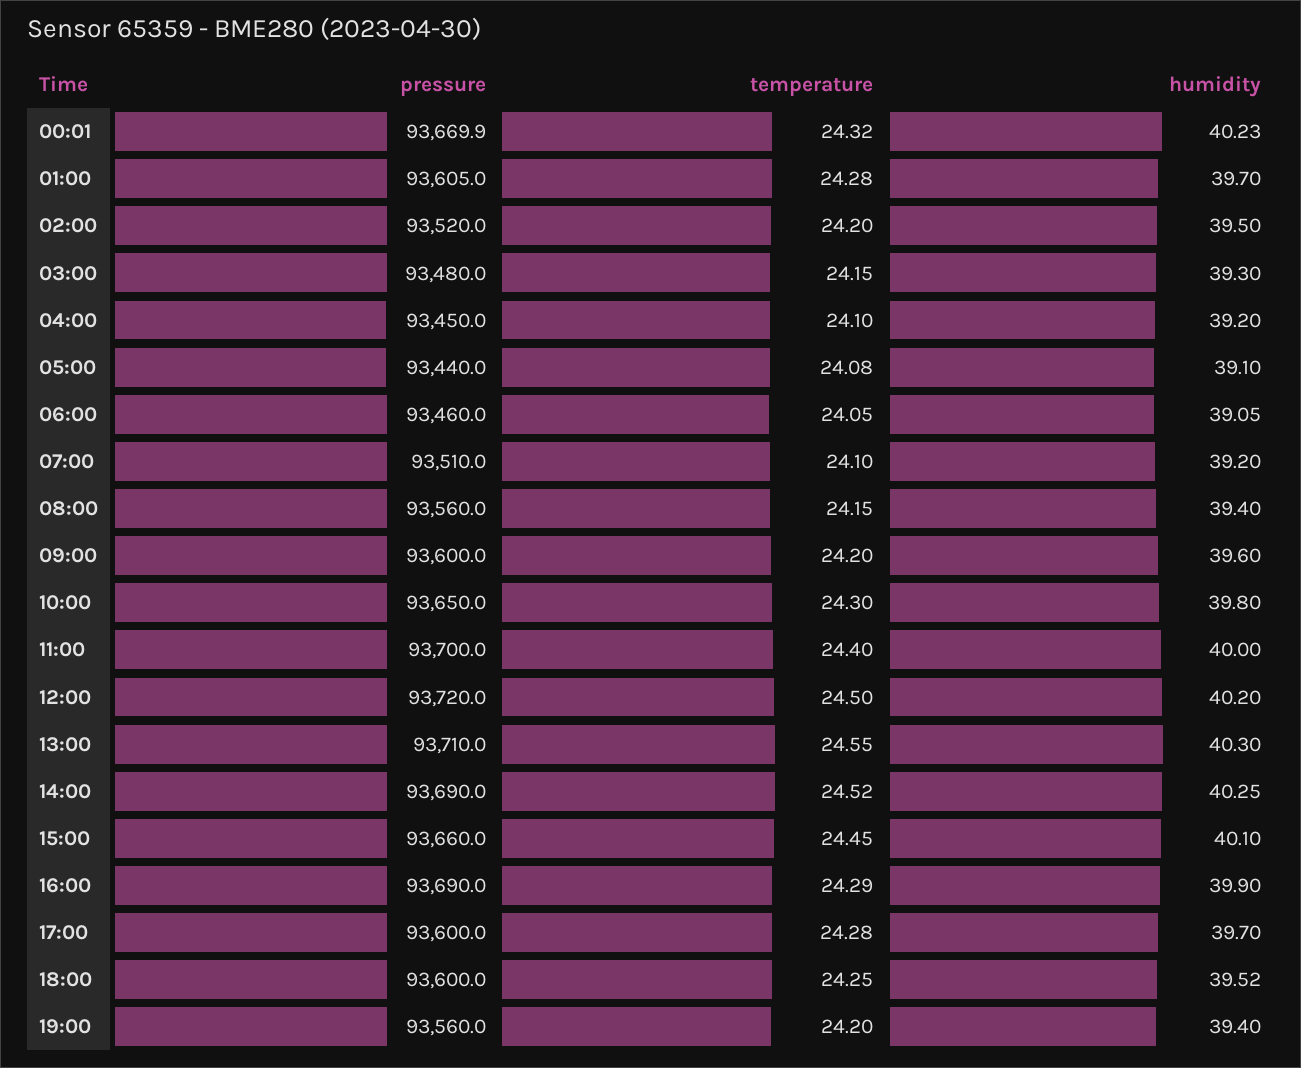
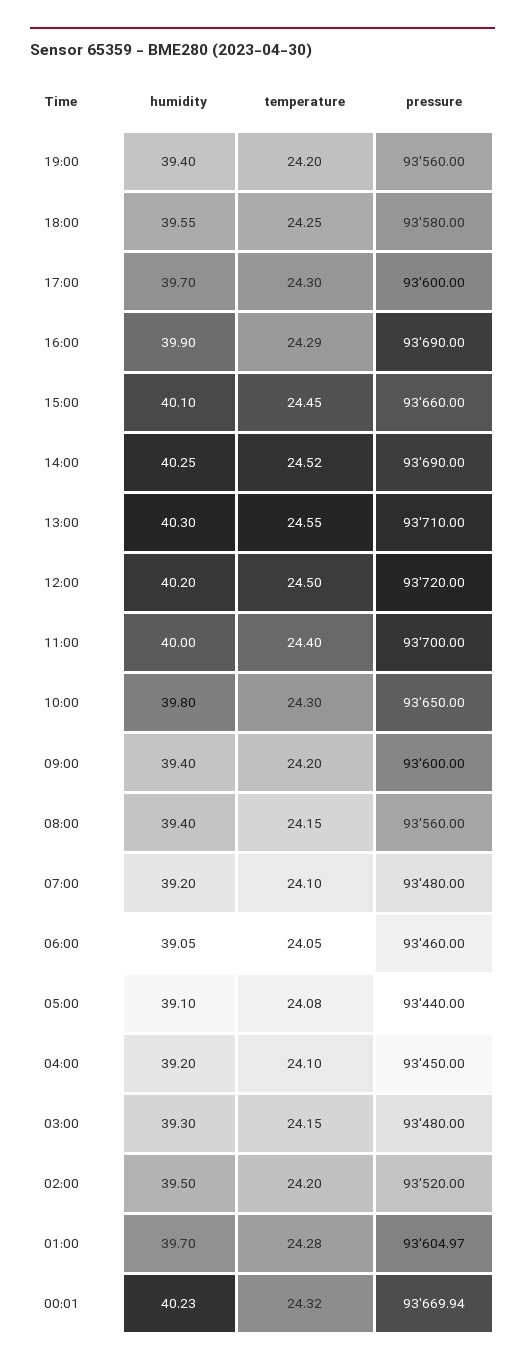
pressure, 07:00: 93510 -> 93480
humidity, 09:00: 39.6 -> 39.4
temperature, 17:00: 24.28 -> 24.3
pressure, 18:00: 93600 -> 93580
humidity, 18:00: 39.52 -> 39.55

